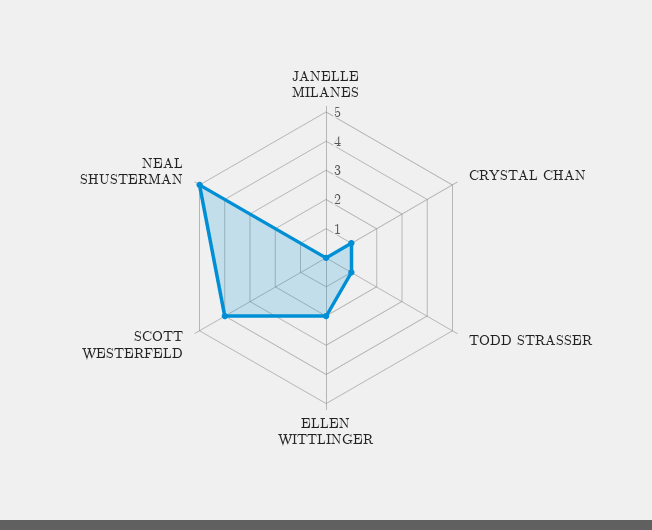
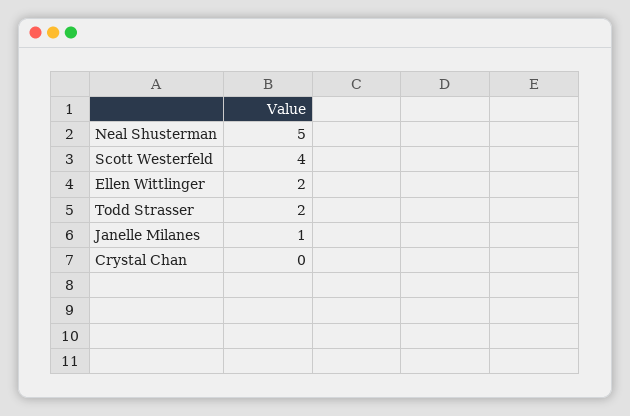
JANELLE MILANES: 0 -> 1
CRYSTAL CHAN: 1 -> 0
TODD STRASSER: 1 -> 2

